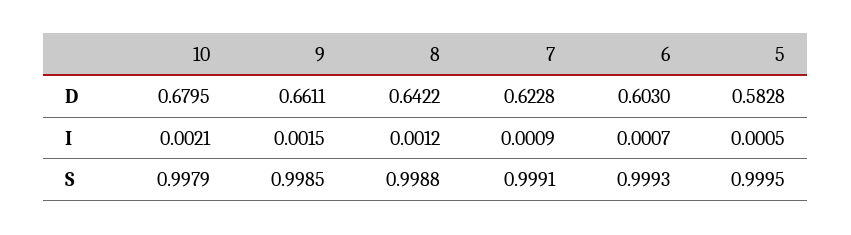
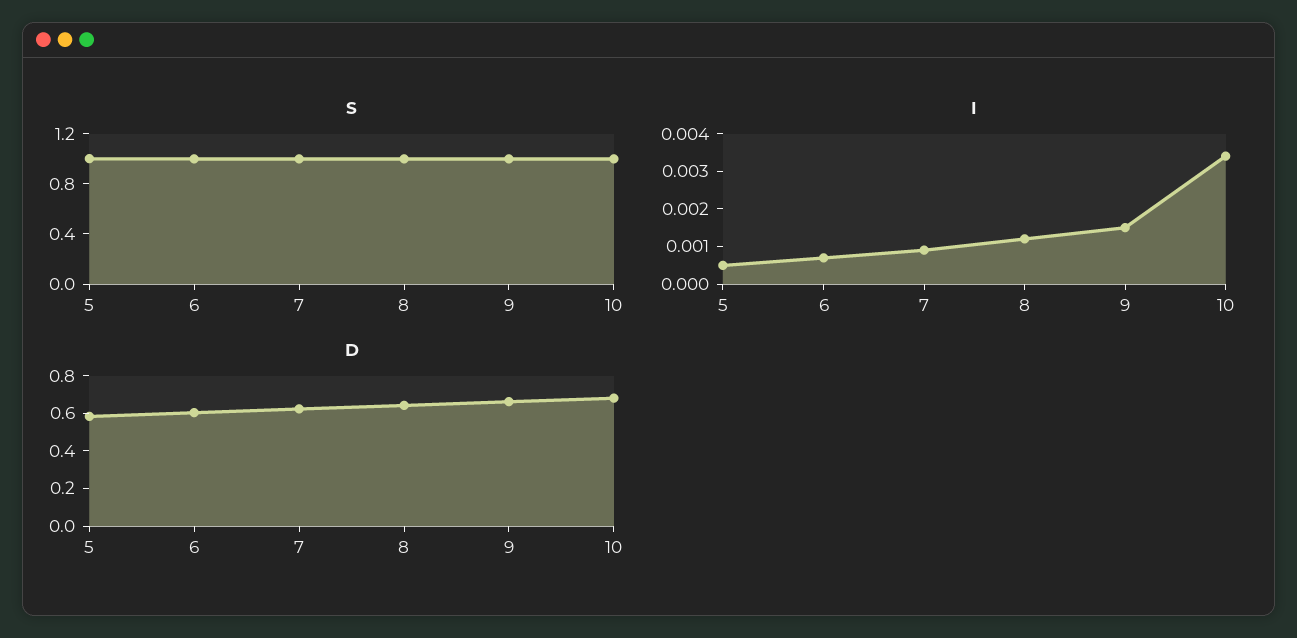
I, 10: 0.0021 -> 0.0035

